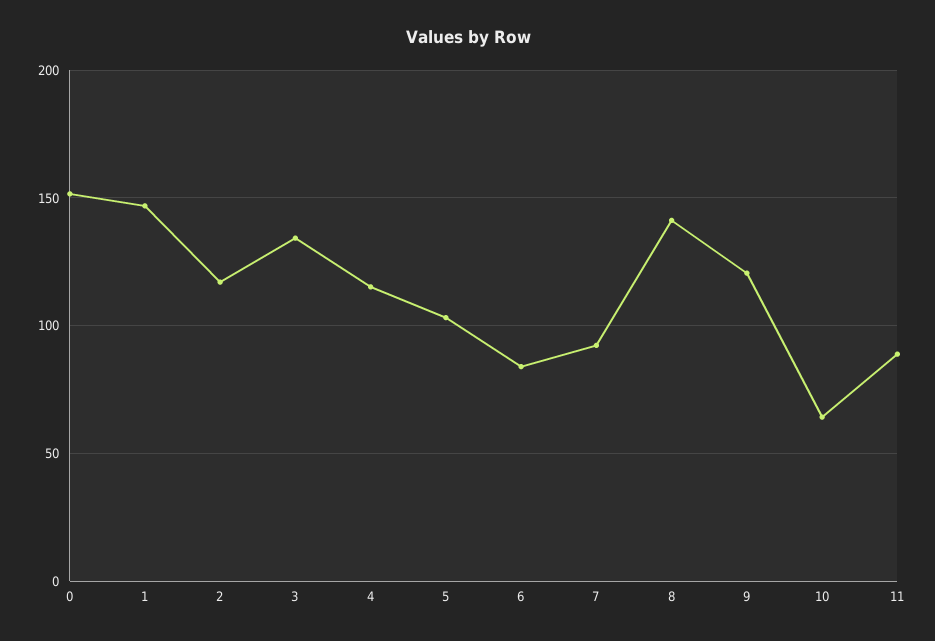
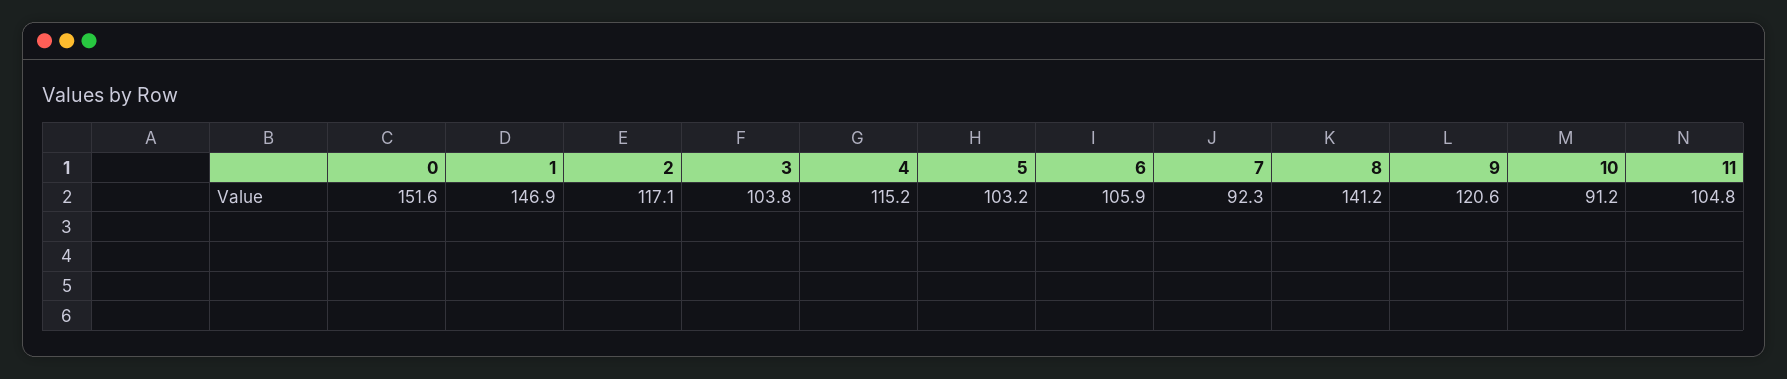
3: 135 -> 103.8
6: 85 -> 105.9
10: 65 -> 91.2
11: 90 -> 104.8

